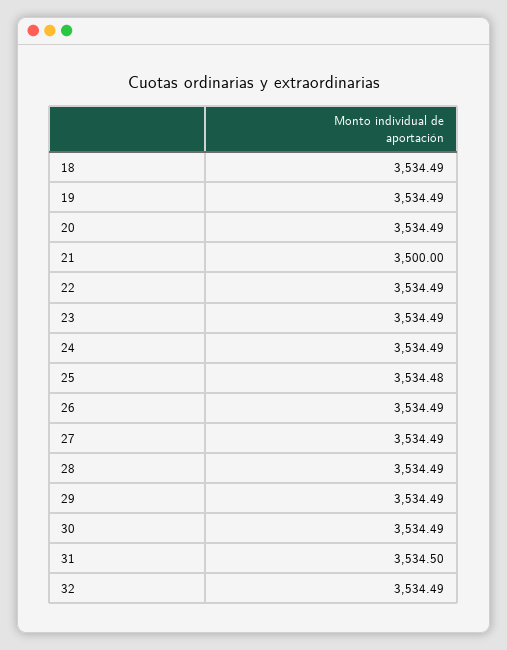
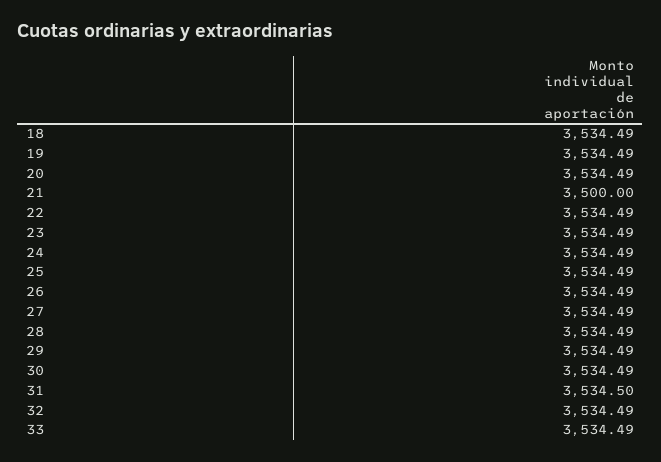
25: 3534.48 -> 3534.49
33: none -> 3534.49

